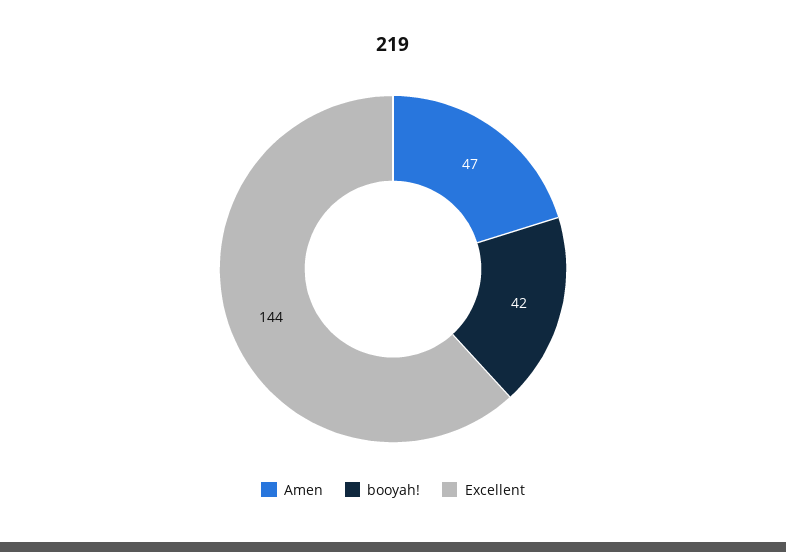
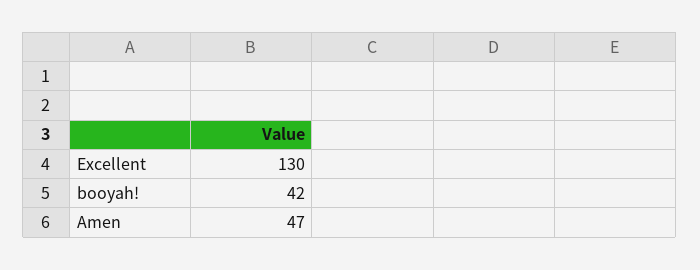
Excellent: 144 -> 130

